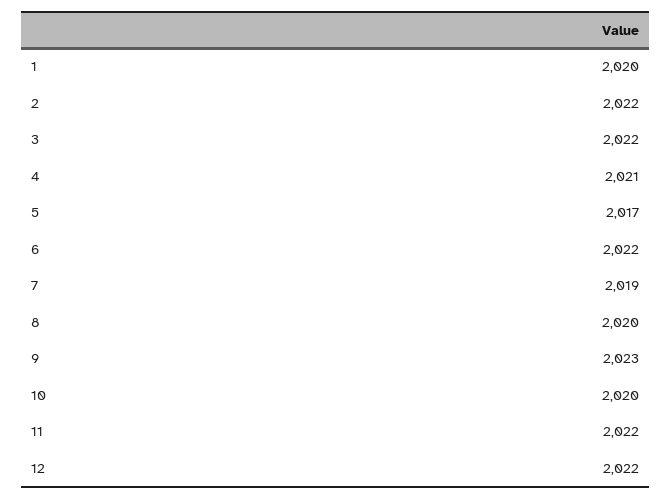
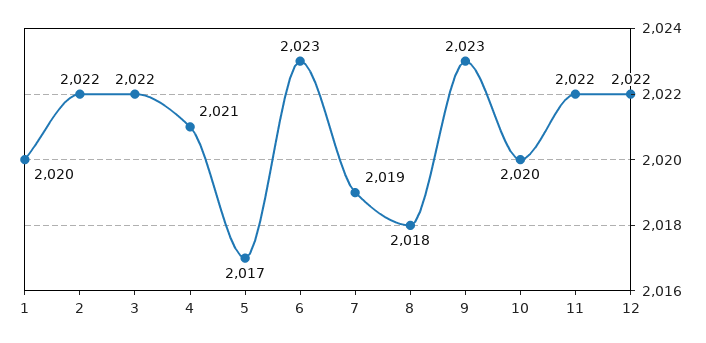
6: 2022 -> 2023
8: 2020 -> 2018

